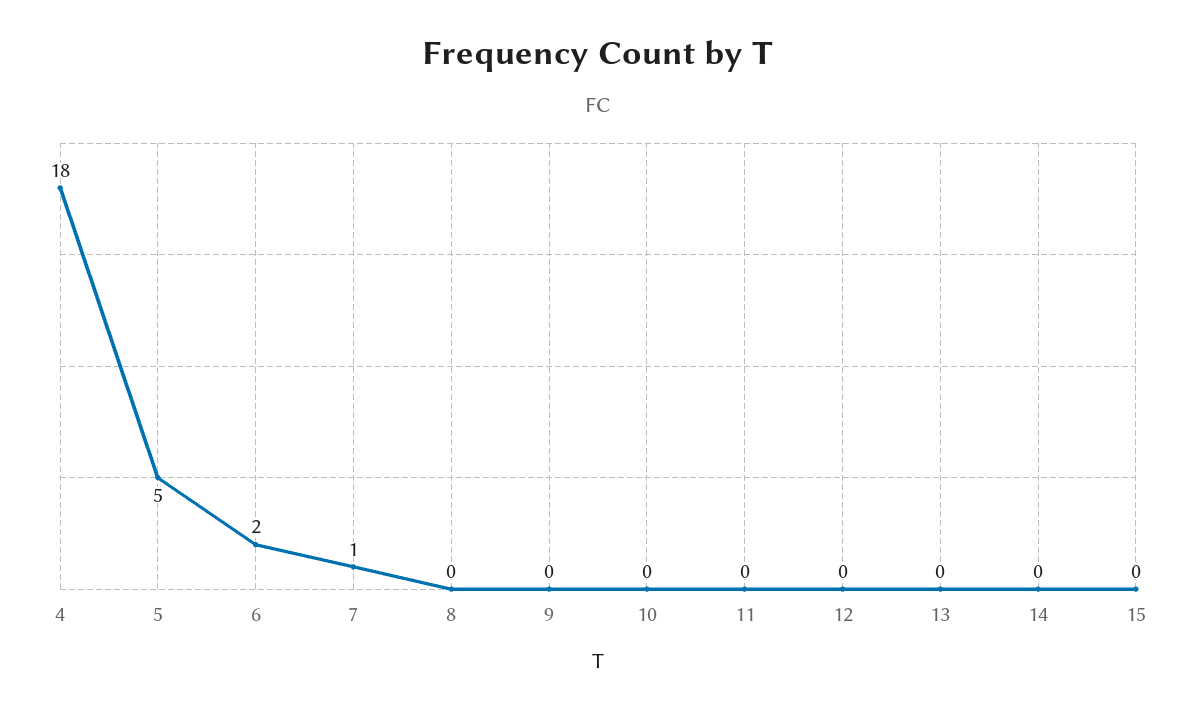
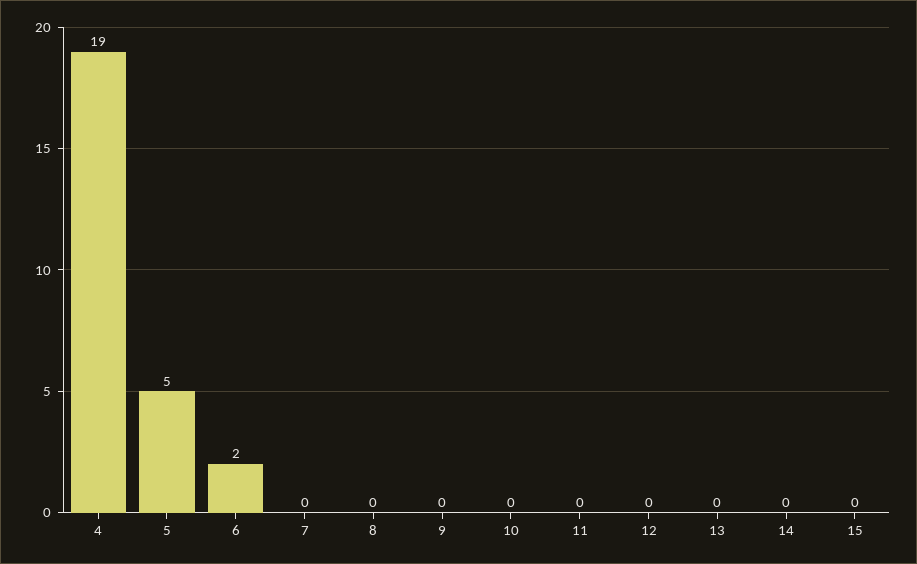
4: 18 -> 19
7: 1 -> 0

